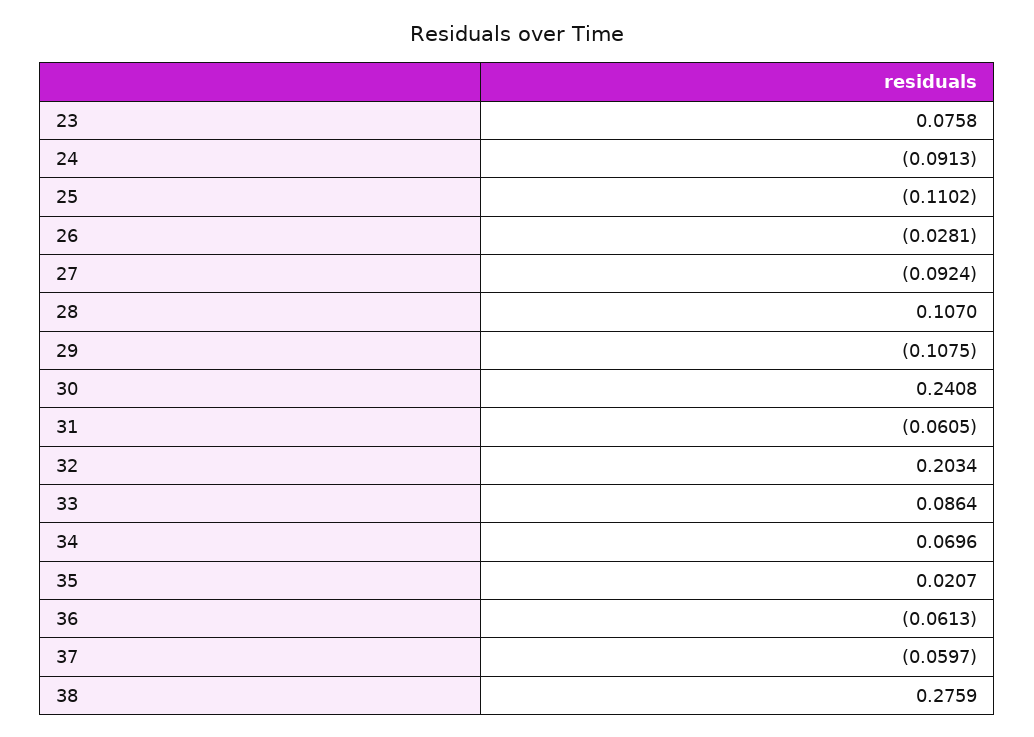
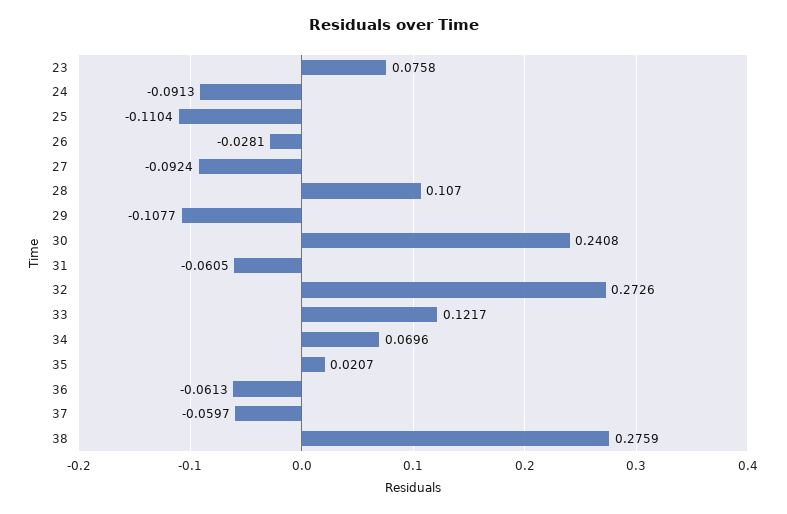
25: -0.1102 -> -0.1104
29: -0.1075 -> -0.1077
32: 0.2034 -> 0.2726
33: 0.0864 -> 0.1217

